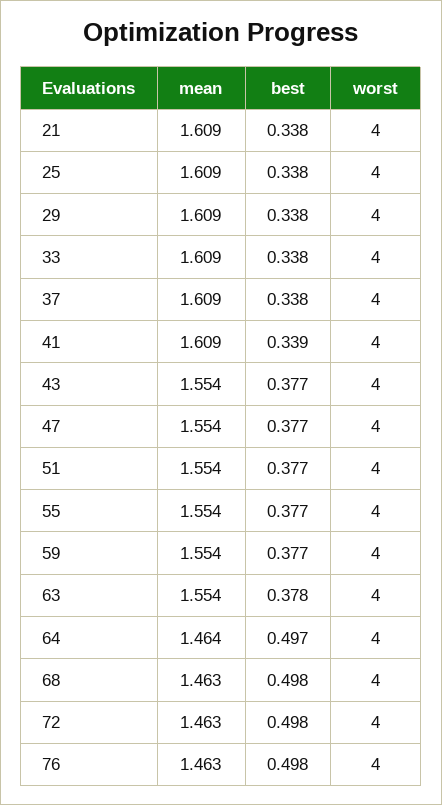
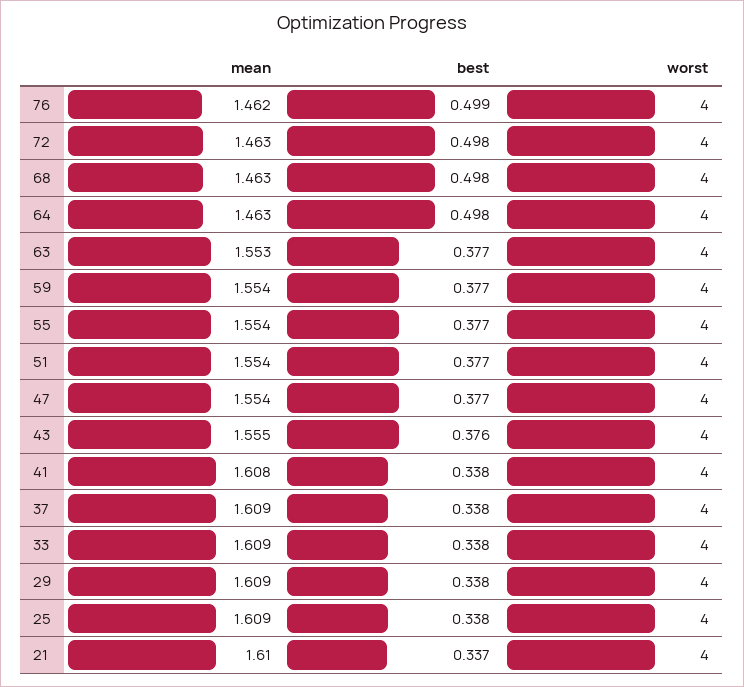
mean, 21: 1.609 -> 1.61
best, 21: 0.338 -> 0.337
mean, 41: 1.609 -> 1.608
best, 41: 0.339 -> 0.338
mean, 43: 1.554 -> 1.555
best, 43: 0.377 -> 0.376
mean, 63: 1.554 -> 1.553
best, 63: 0.378 -> 0.377
mean, 64: 1.464 -> 1.463
best, 64: 0.497 -> 0.498
mean, 76: 1.463 -> 1.462
best, 76: 0.498 -> 0.499

